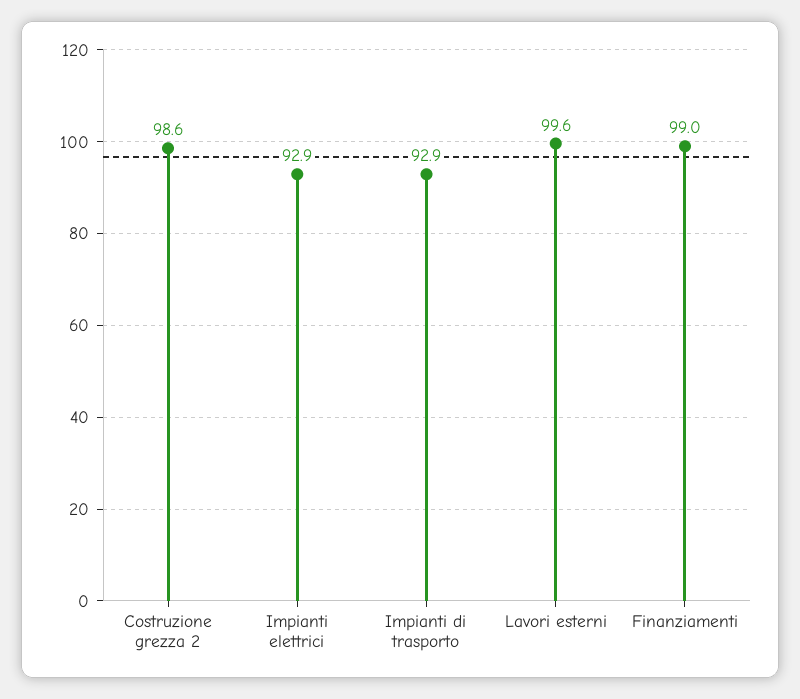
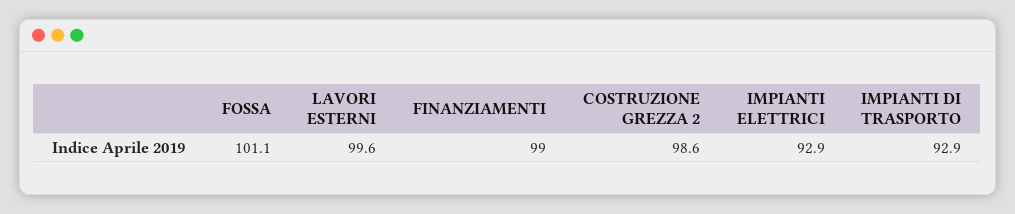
FOSSA: none -> 101.1

